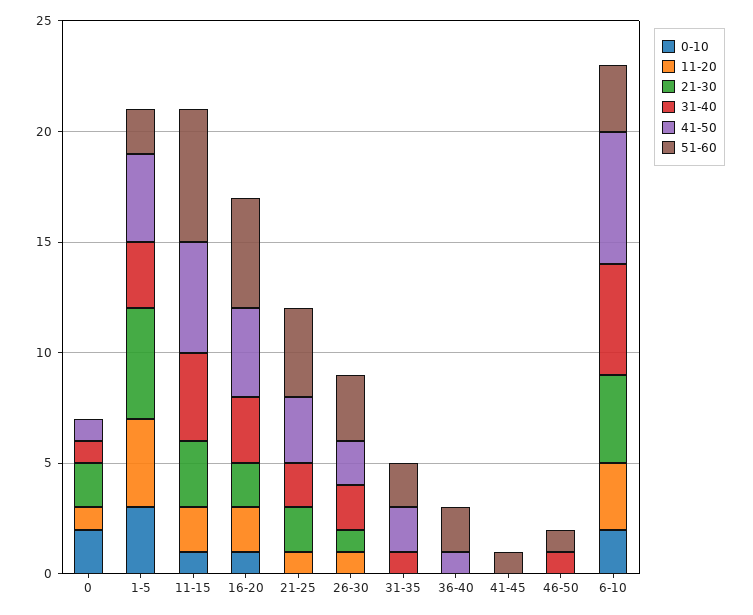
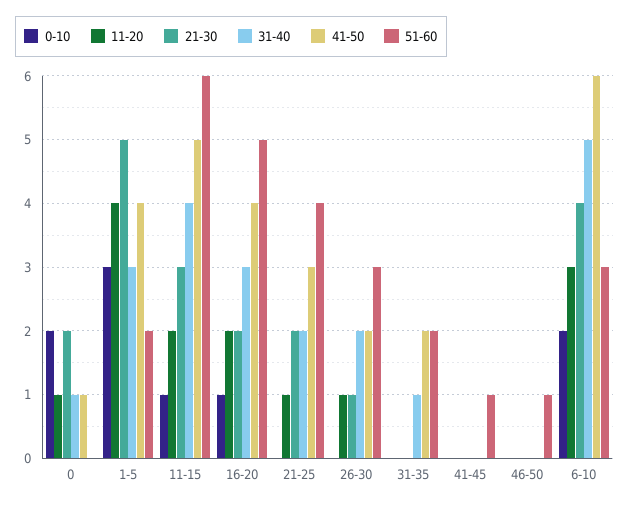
0-10, 36-40: 0 -> none
11-20, 36-40: 0 -> none
21-30, 36-40: 0 -> none
31-40, 36-40: 0 -> none
41-50, 36-40: 1 -> none
51-60, 36-40: 2 -> none
31-40, 46-50: 1 -> 0

